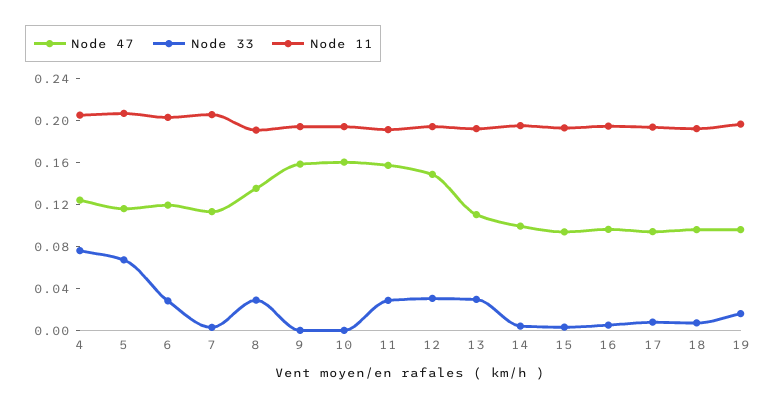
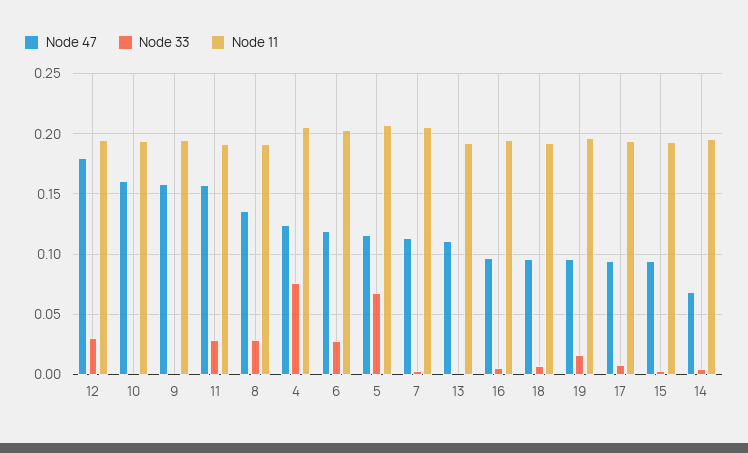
Node 47, 12: 0.15 -> 0.18
Node 33, 13: 0.03 -> 0
Node 47, 14: 0.1 -> 0.07

